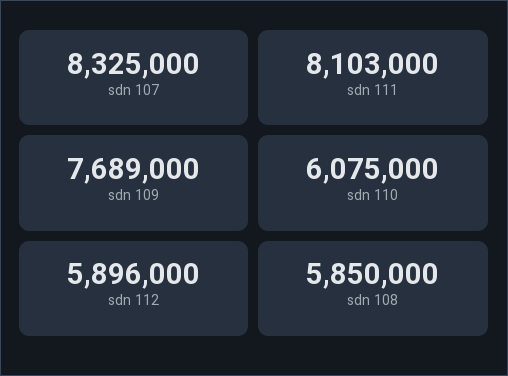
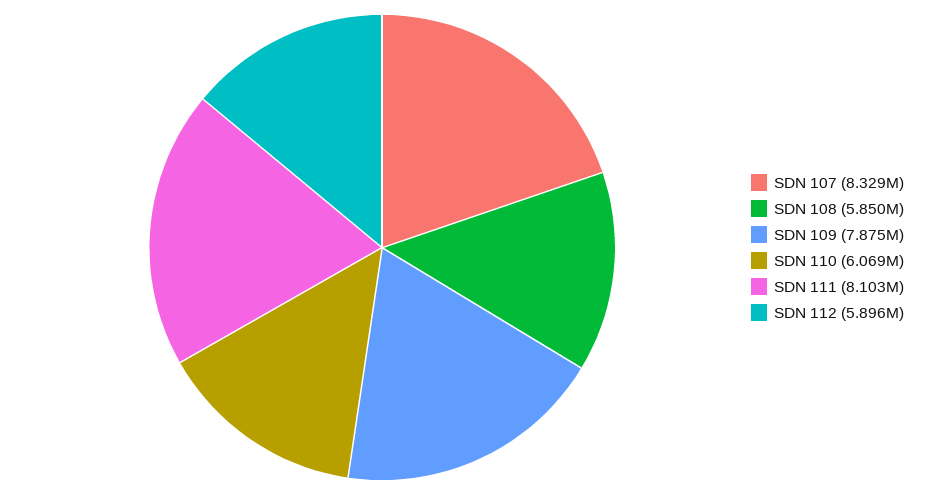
sdn 107: 8325000 -> 8329000
sdn 109: 7689000 -> 7875000
sdn 110: 6075000 -> 6069000

